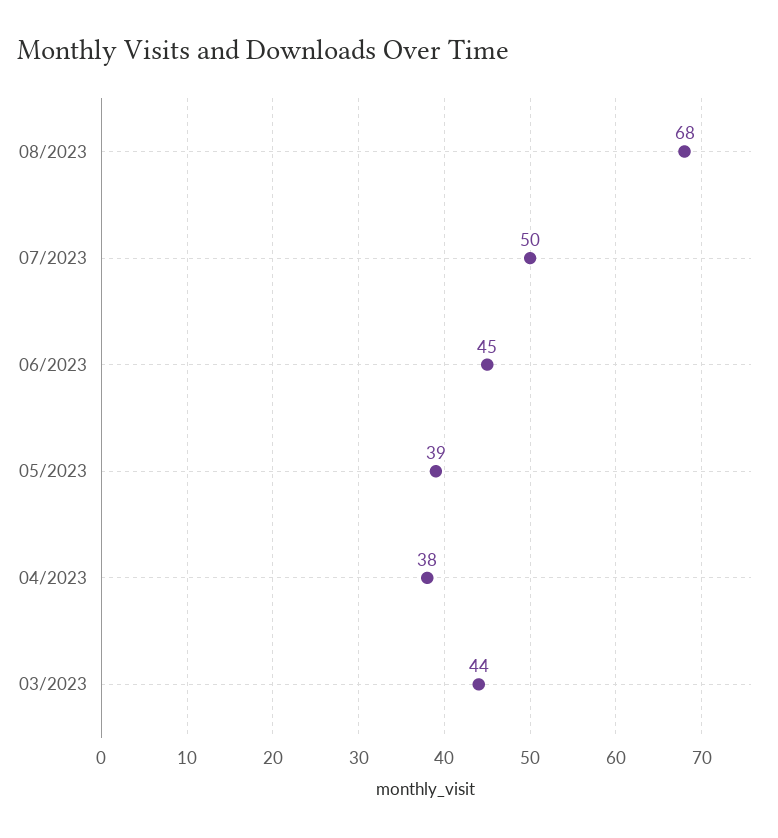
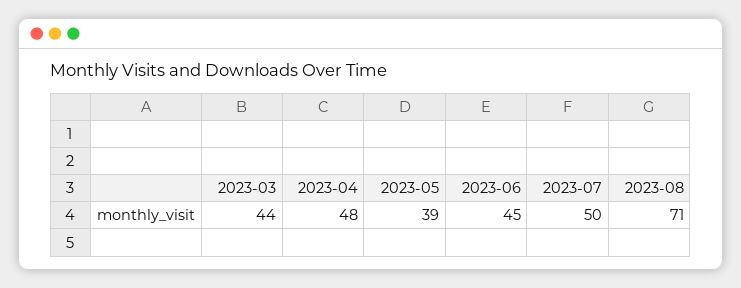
08/2023: 68 -> 71
04/2023: 38 -> 48

